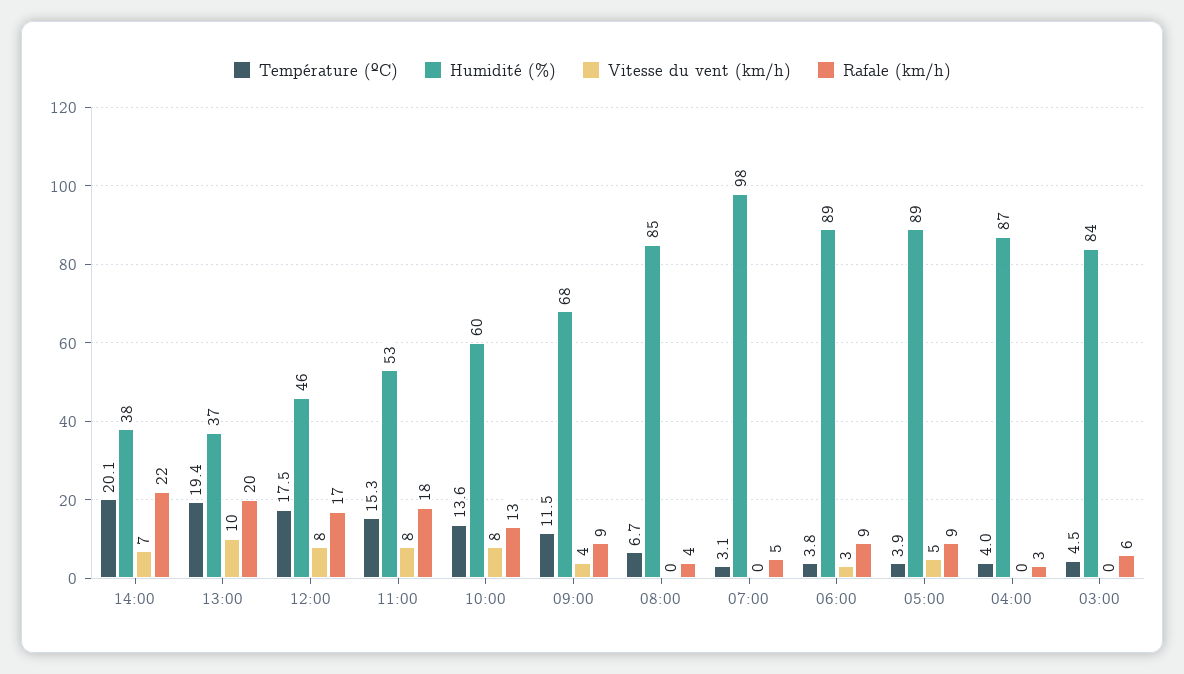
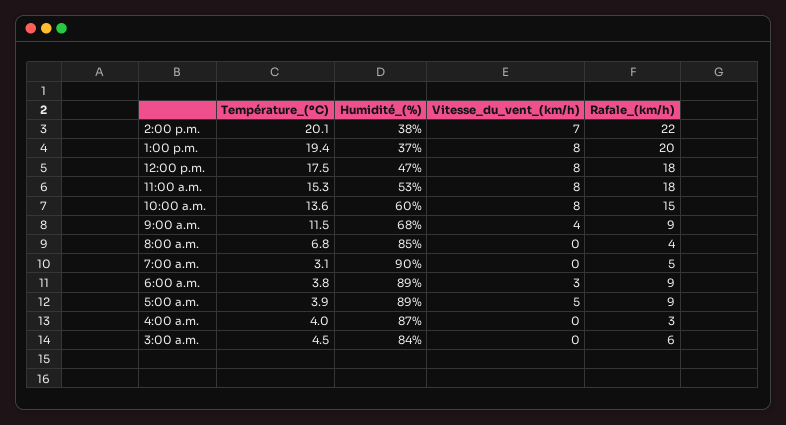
Vitesse du vent (km/h), 13:00: 10 -> 8
Humidité (%), 12:00: 46 -> 47
Rafale (km/h), 12:00: 17 -> 18
Rafale (km/h), 10:00: 13 -> 15
Température (ºC), 08:00: 6.7 -> 6.8
Humidité (%), 07:00: 98 -> 90

